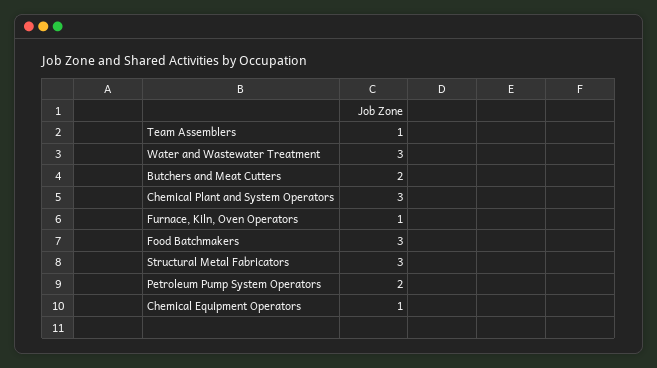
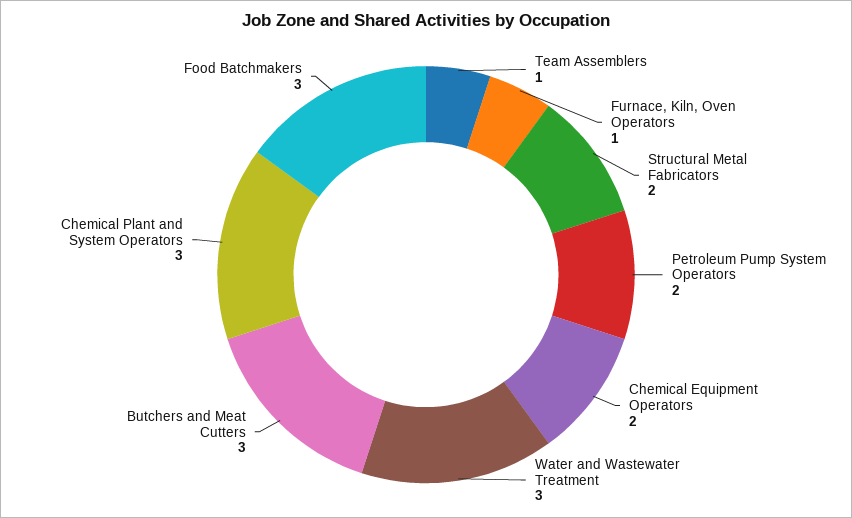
Butchers and Meat Cutters: 2 -> 3
Structural Metal Fabricators: 3 -> 2
Chemical Equipment Operators: 1 -> 2

